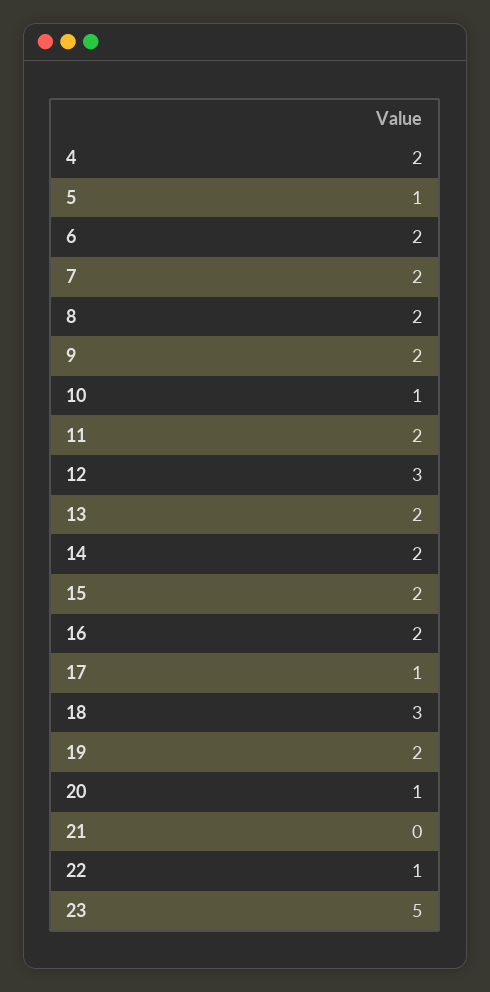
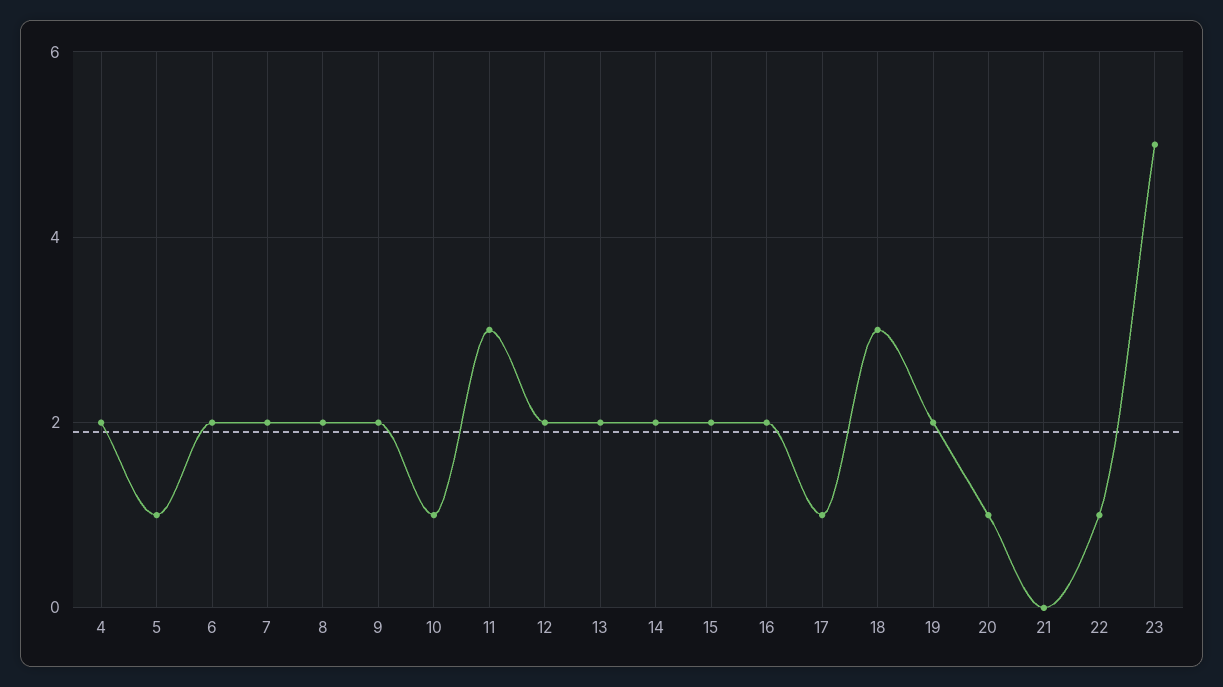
11: 2 -> 3
12: 3 -> 2

